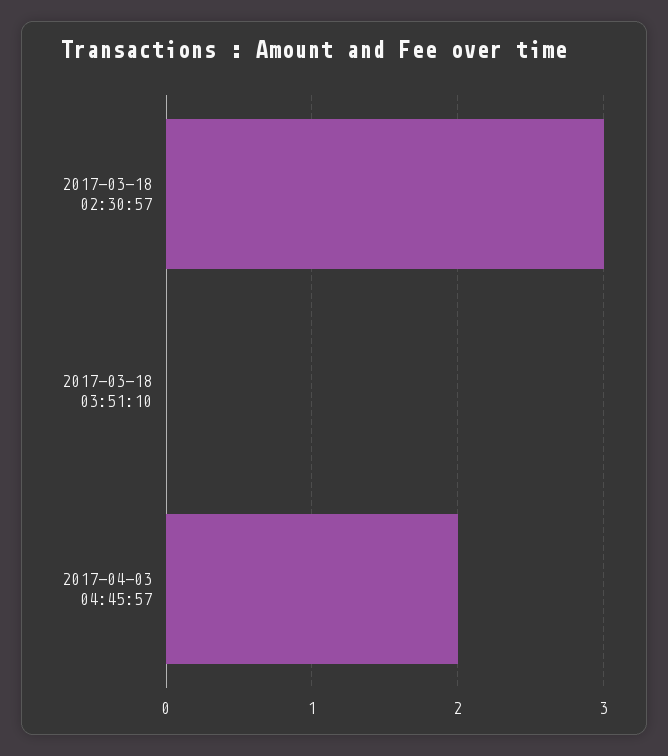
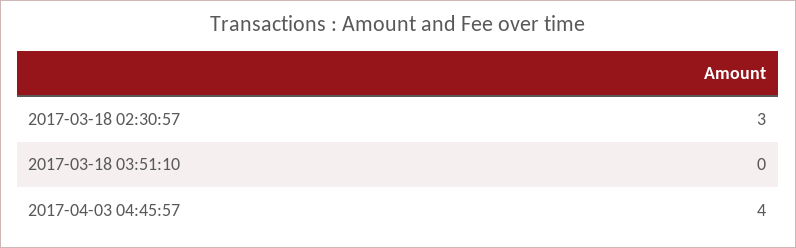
2017-04-03 04:45:57: 2 -> 4

